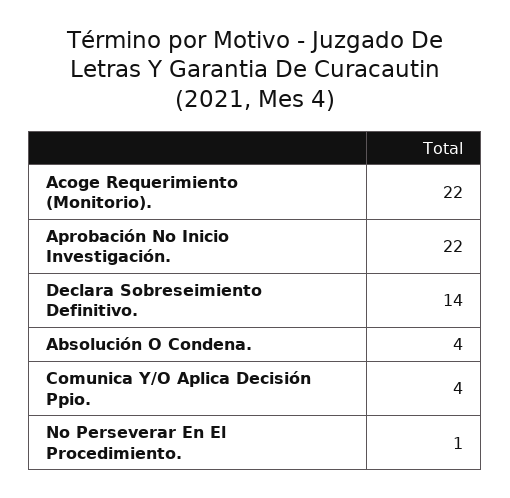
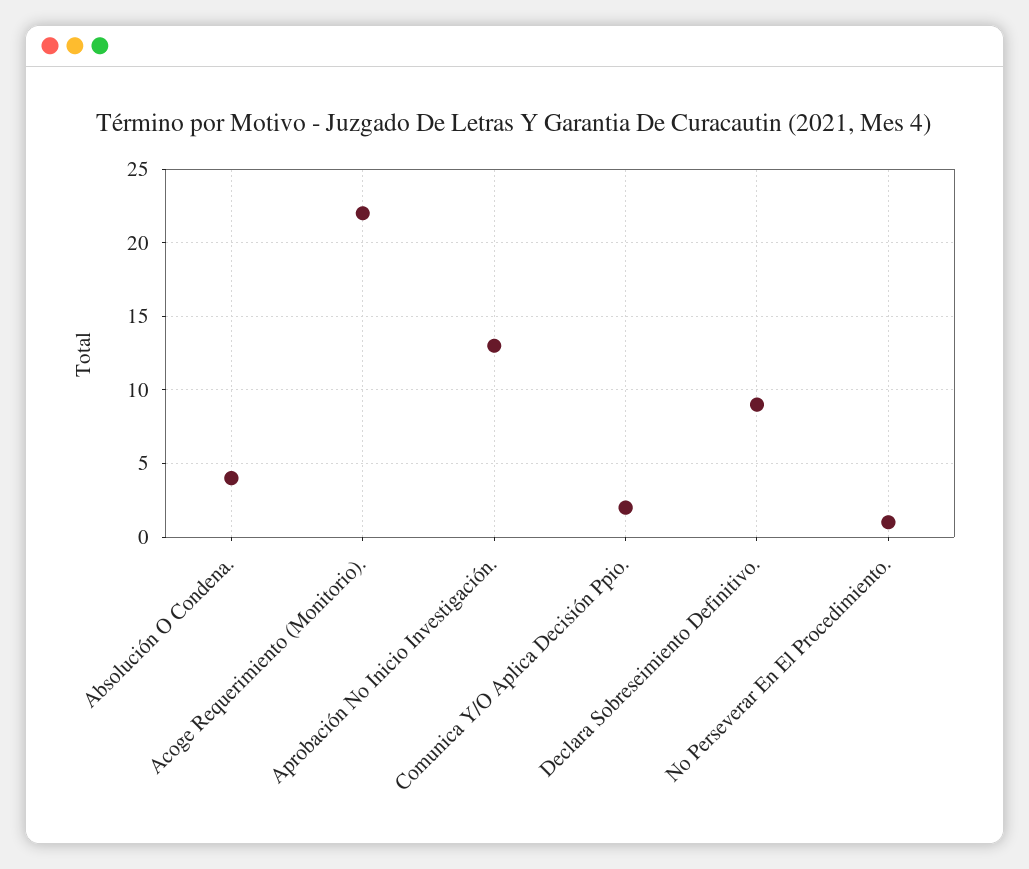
Aprobación No Inicio Investigación.: 22 -> 13
Declara Sobreseimiento Definitivo.: 14 -> 9
Comunica Y/O Aplica Decisión Ppio.: 4 -> 2

